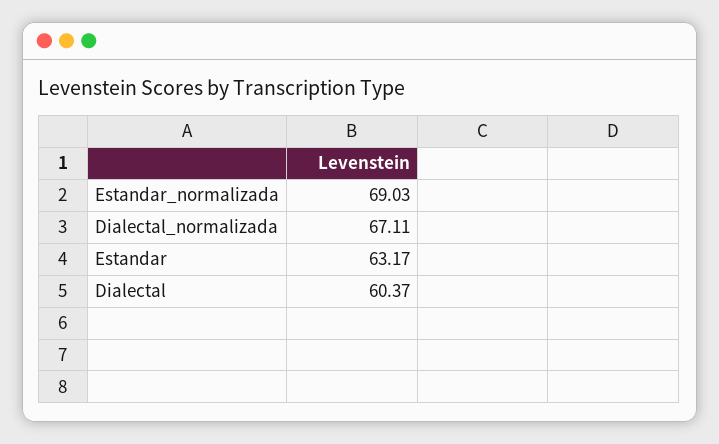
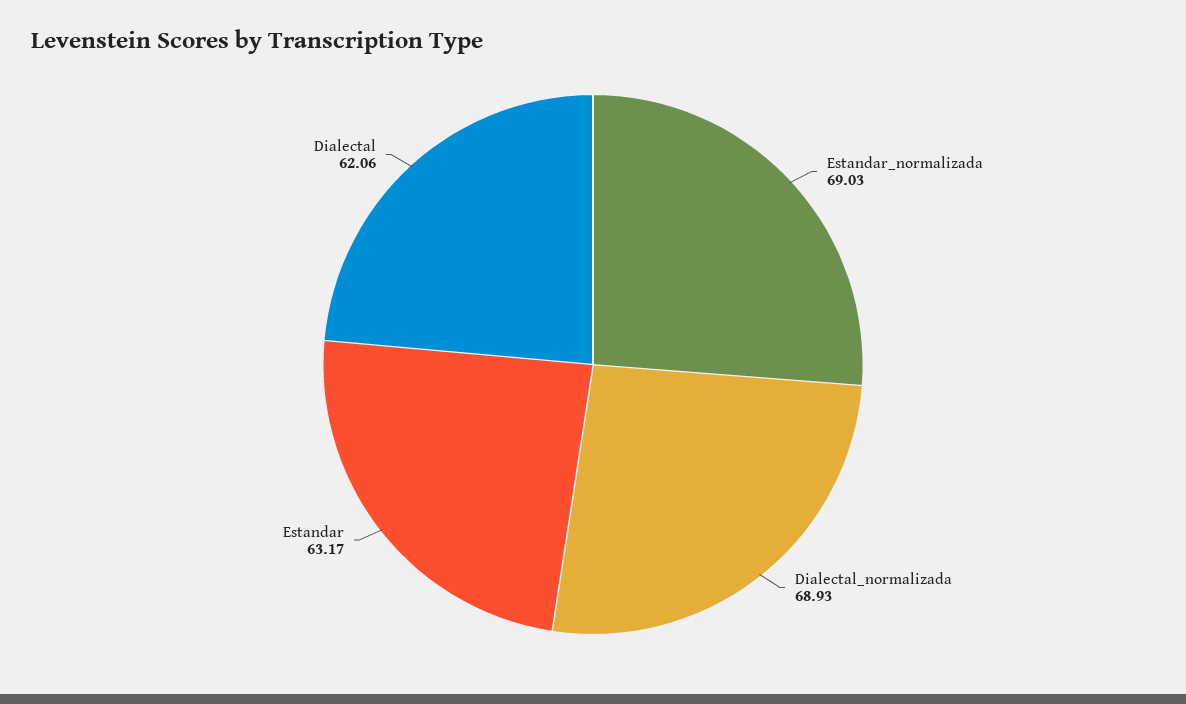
Dialectal_normalizada: 67.11 -> 68.93
Dialectal: 60.37 -> 62.06

